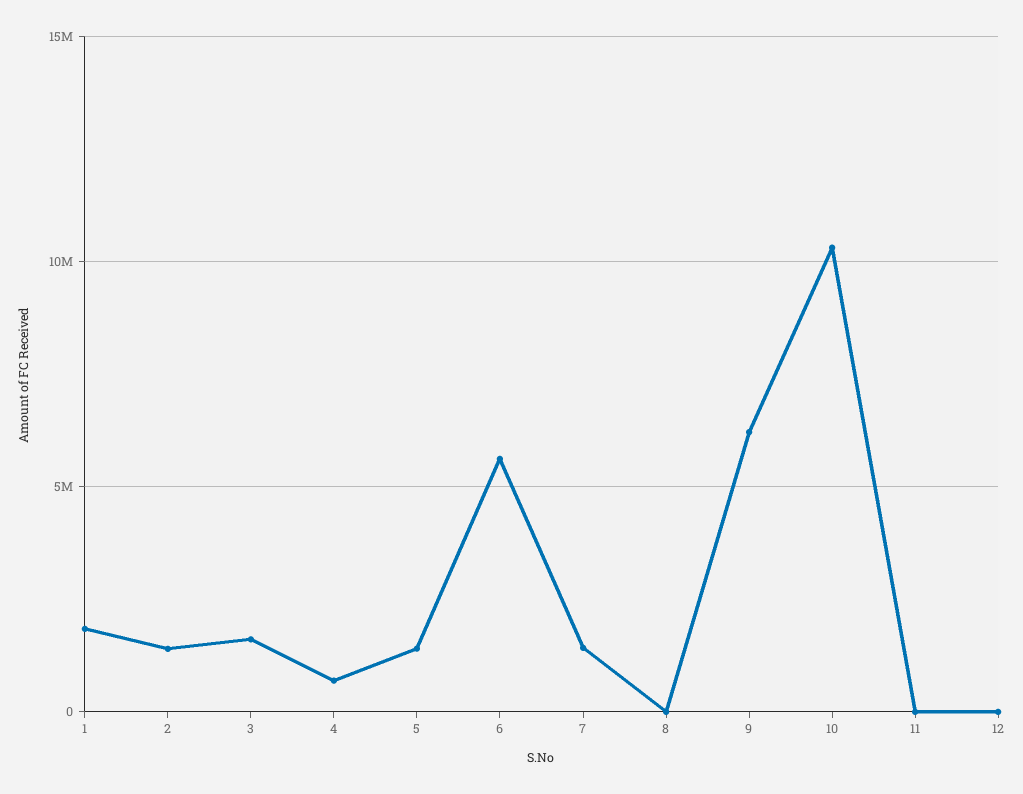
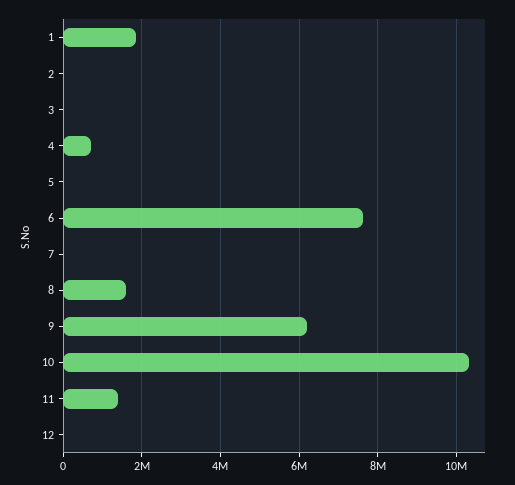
2: 1500000 -> 0
3: 1500000 -> 0
5: 1500000 -> 0
6: 5500000 -> 7600000
7: 1500000 -> 0
8: 0 -> 1600000
11: 0 -> 1400000

